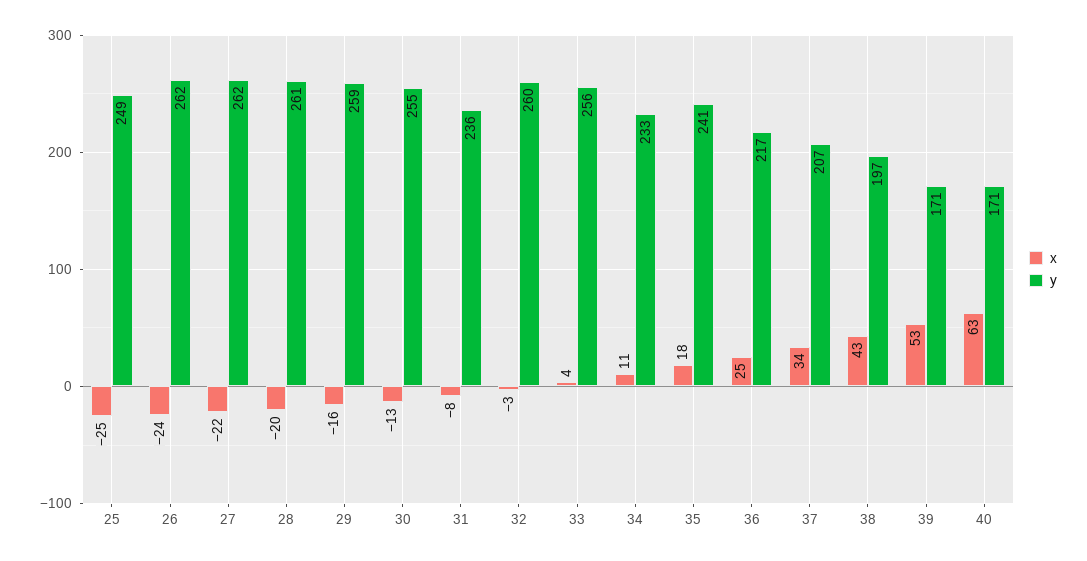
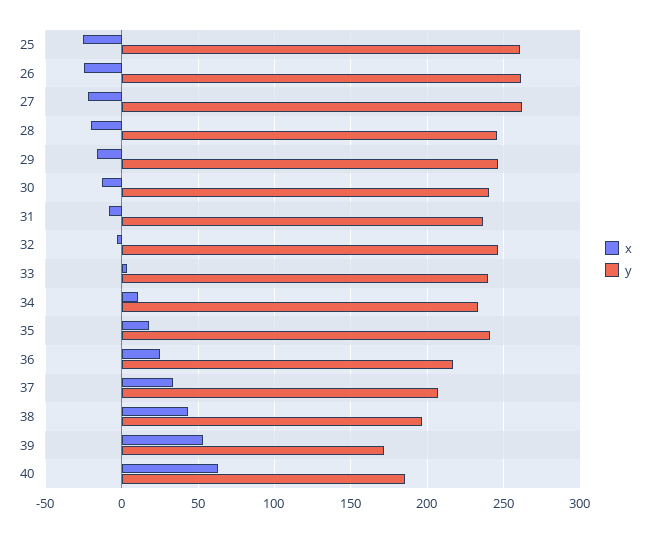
y, 25: 249 -> 260
y, 28: 261 -> 245
y, 29: 259 -> 245
y, 30: 255 -> 240
y, 32: 260 -> 245
y, 33: 256 -> 240
y, 40: 171 -> 185

